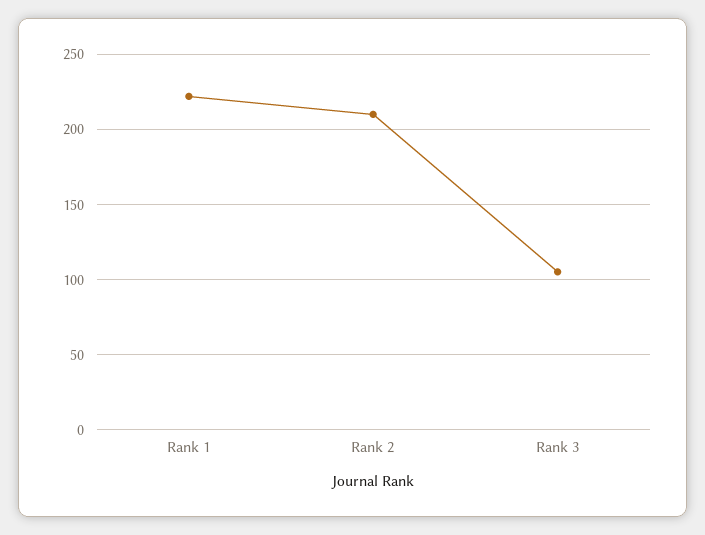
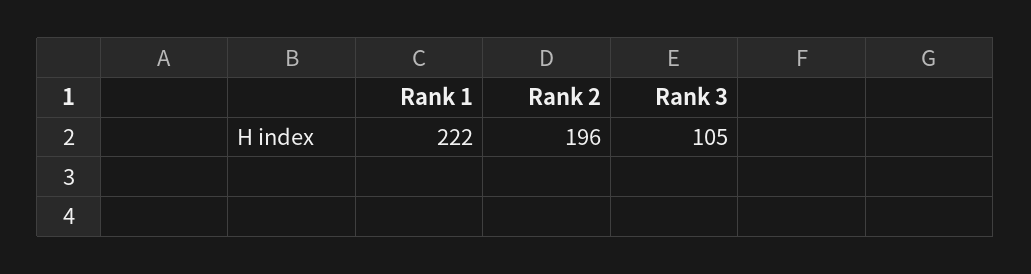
Rank 2: 210 -> 196

